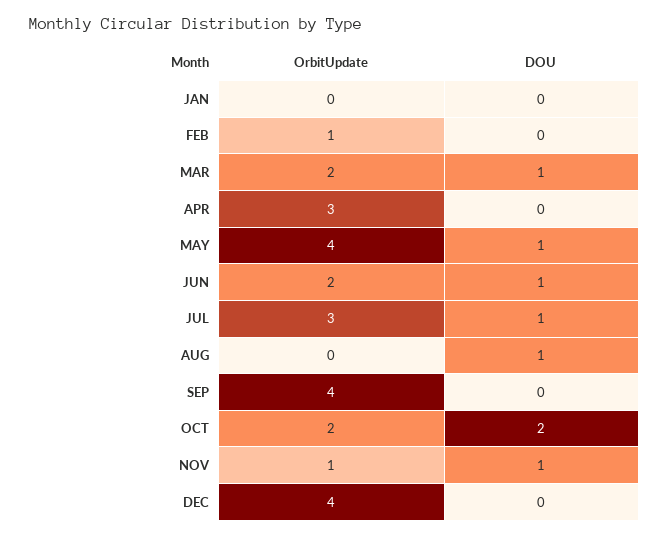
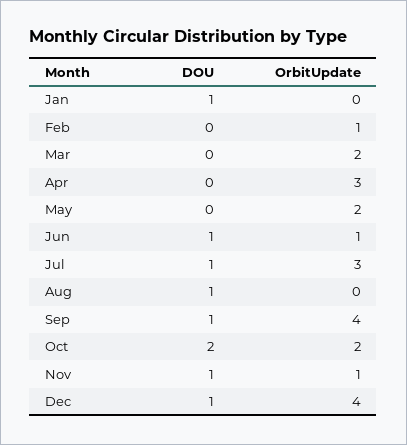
DOU, JAN: 0 -> 1
DOU, MAR: 1 -> 0
OrbitUpdate, MAY: 4 -> 2
DOU, MAY: 1 -> 0
OrbitUpdate, JUN: 2 -> 1
DOU, SEP: 0 -> 1
DOU, DEC: 0 -> 1

